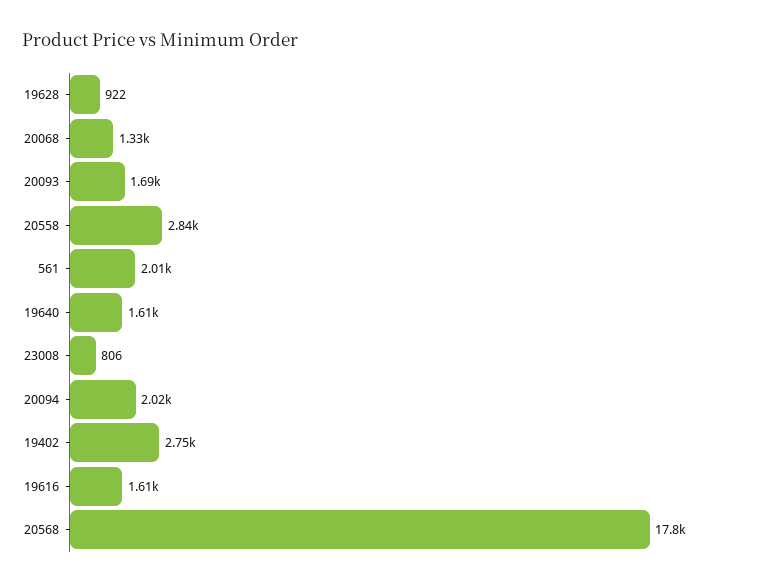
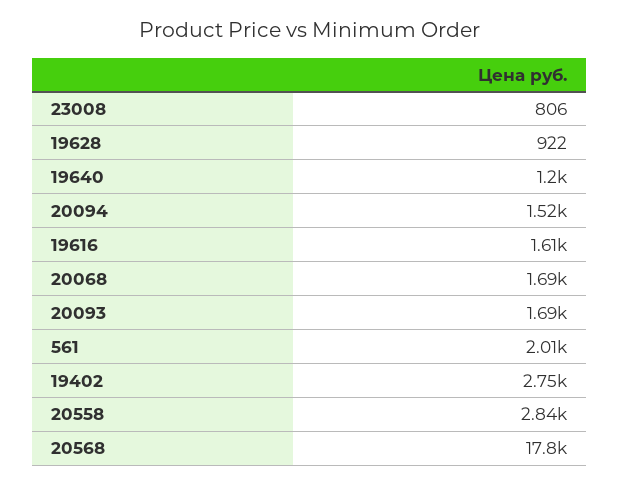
20068: 1330 -> 1690
19640: 1610 -> 1200
20094: 2020 -> 1520

